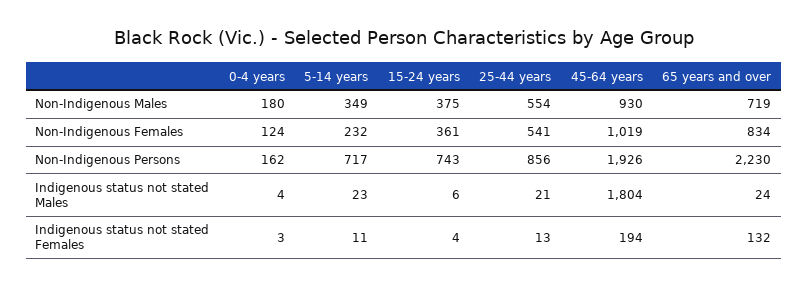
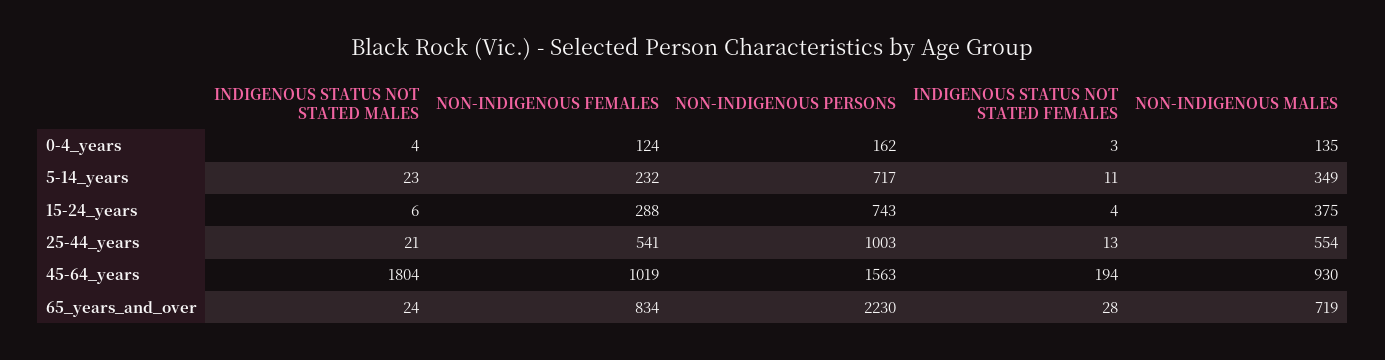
0-4 years, Non-Indigenous Males: 180 -> 135
15-24 years, Non-Indigenous Females: 361 -> 288
25-44 years, Non-Indigenous Persons: 856 -> 1003
45-64 years, Non-Indigenous Persons: 1926 -> 1563
65 years and over, Indigenous status not stated Females: 132 -> 28

